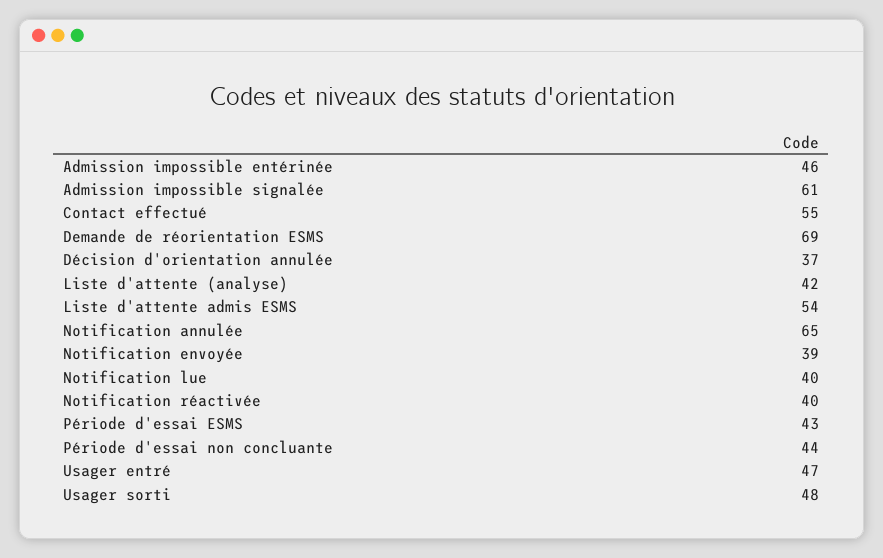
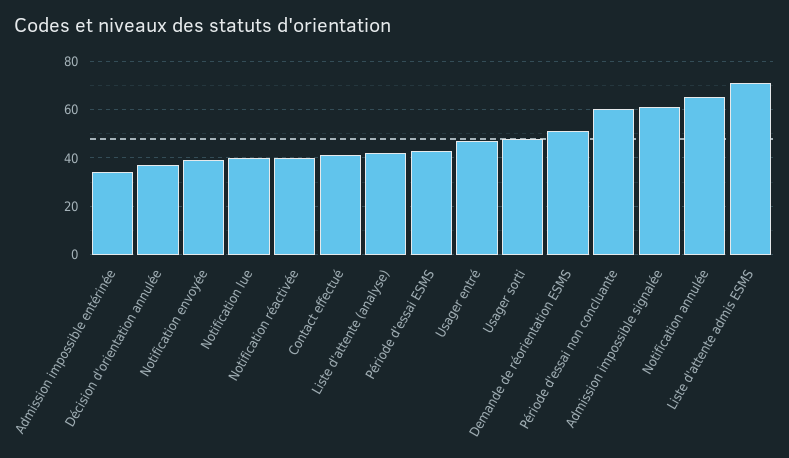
Admission impossible entérinée: 46 -> 35
Contact effectué: 55 -> 40
Demande de réorientation ESMS: 69 -> 50
Liste d'attente admis ESMS: 54 -> 70
Période d'essai non concluante: 44 -> 60

